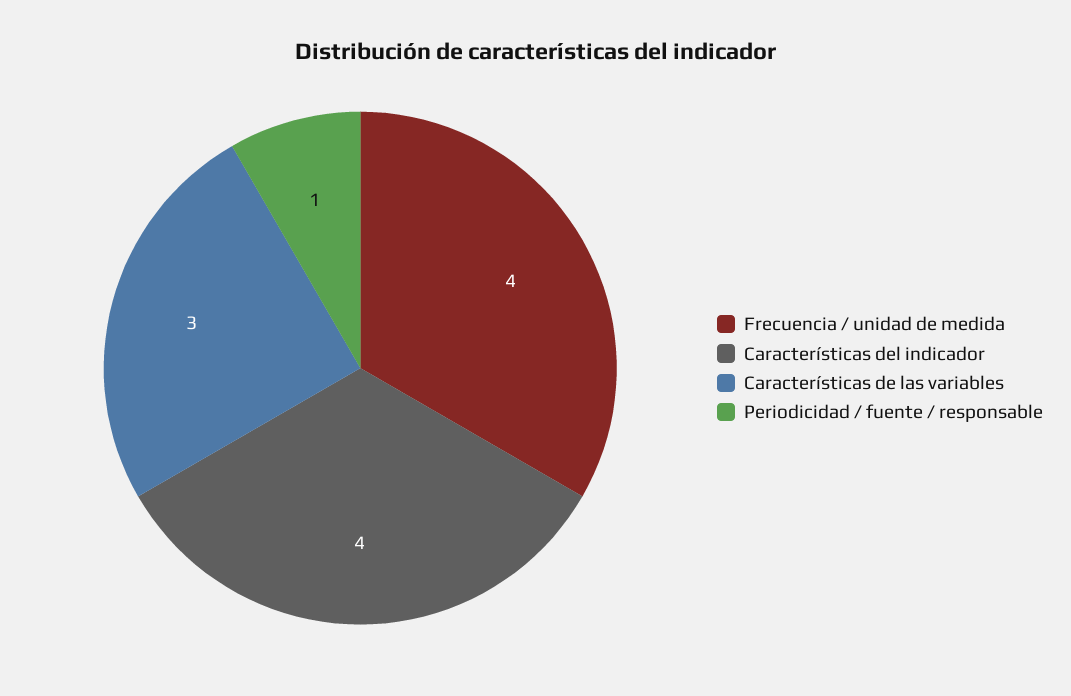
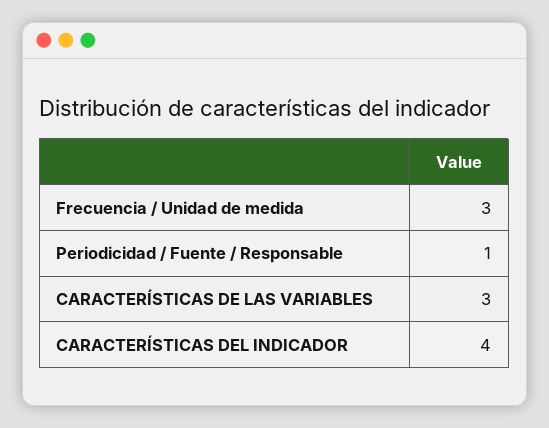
Frecuencia / unidad de medida: 4 -> 3

